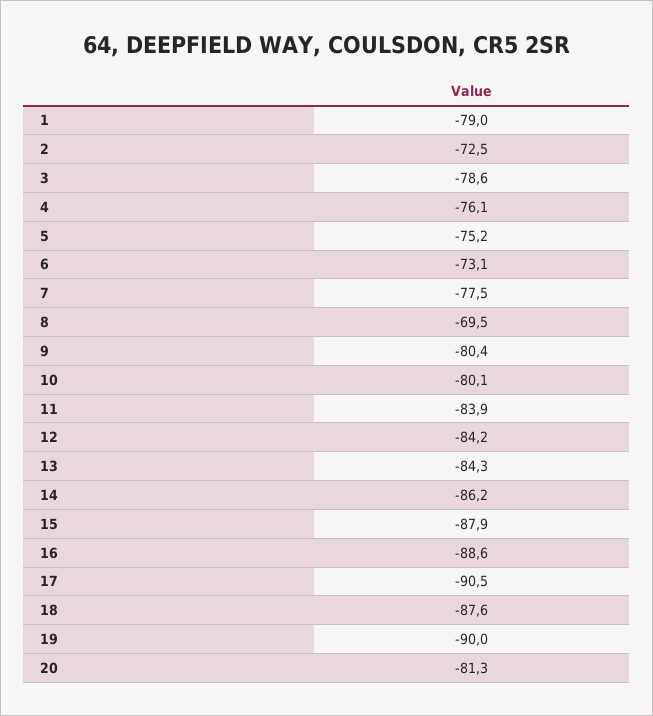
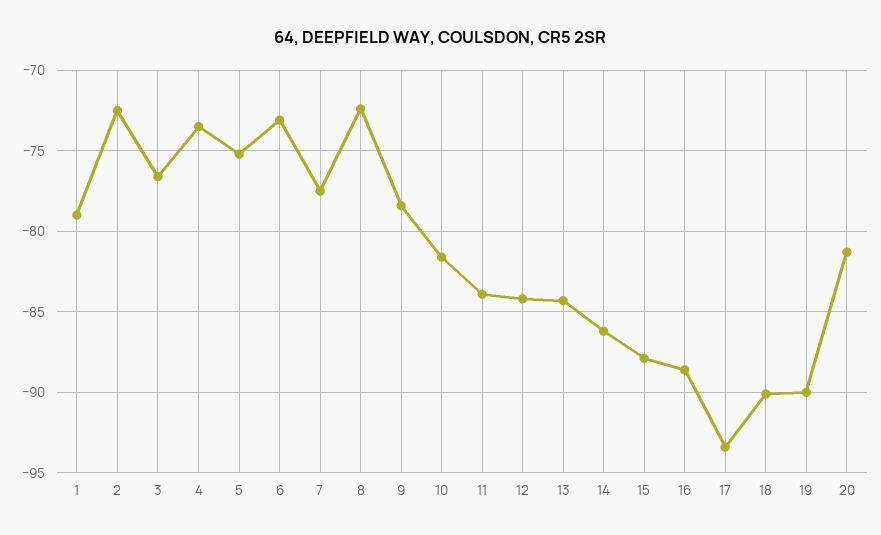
3: -78.6 -> -76.5
4: -76.1 -> -73.5
8: -69.5 -> -72.5
9: -80.4 -> -78.5
10: -80.1 -> -81.5
17: -90.5 -> -93.5
18: -87.6 -> -90

